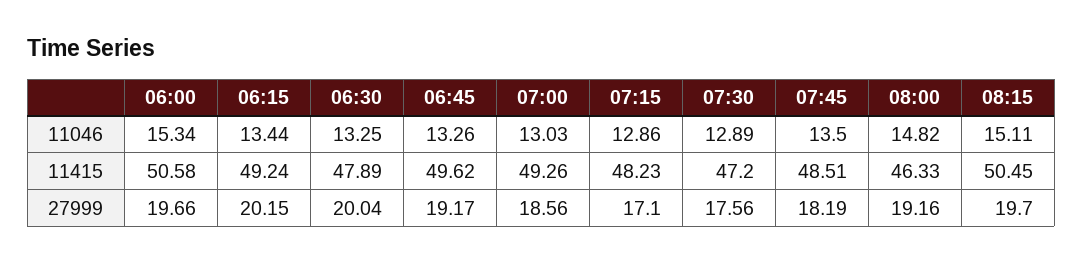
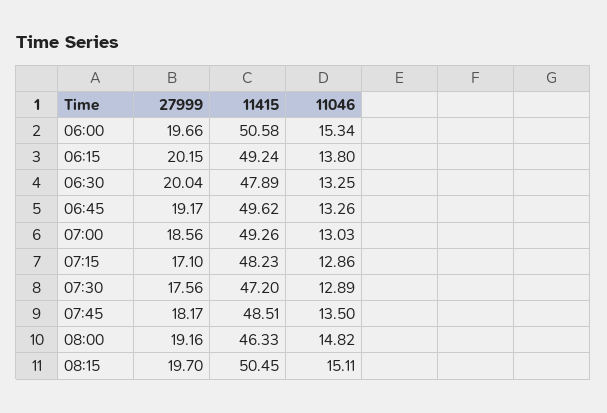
06:15, 11046: 13.44 -> 13.8
07:45, 27999: 18.19 -> 18.17

